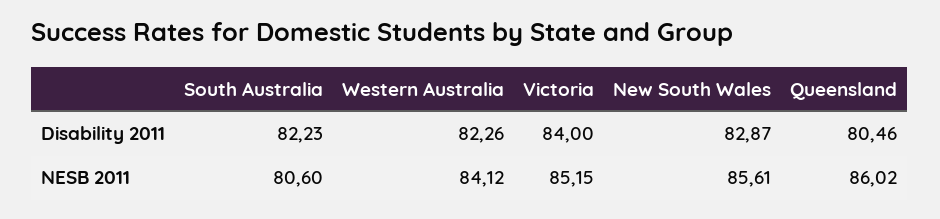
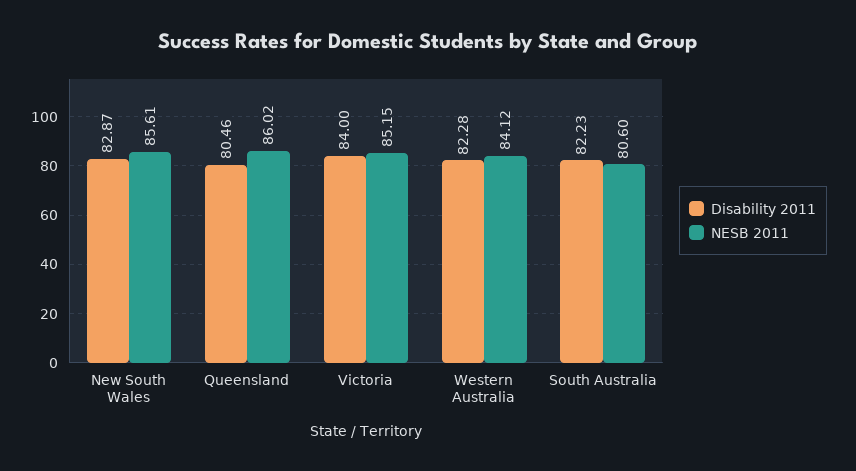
Disability 2011, Western Australia: 82.26 -> 82.28

